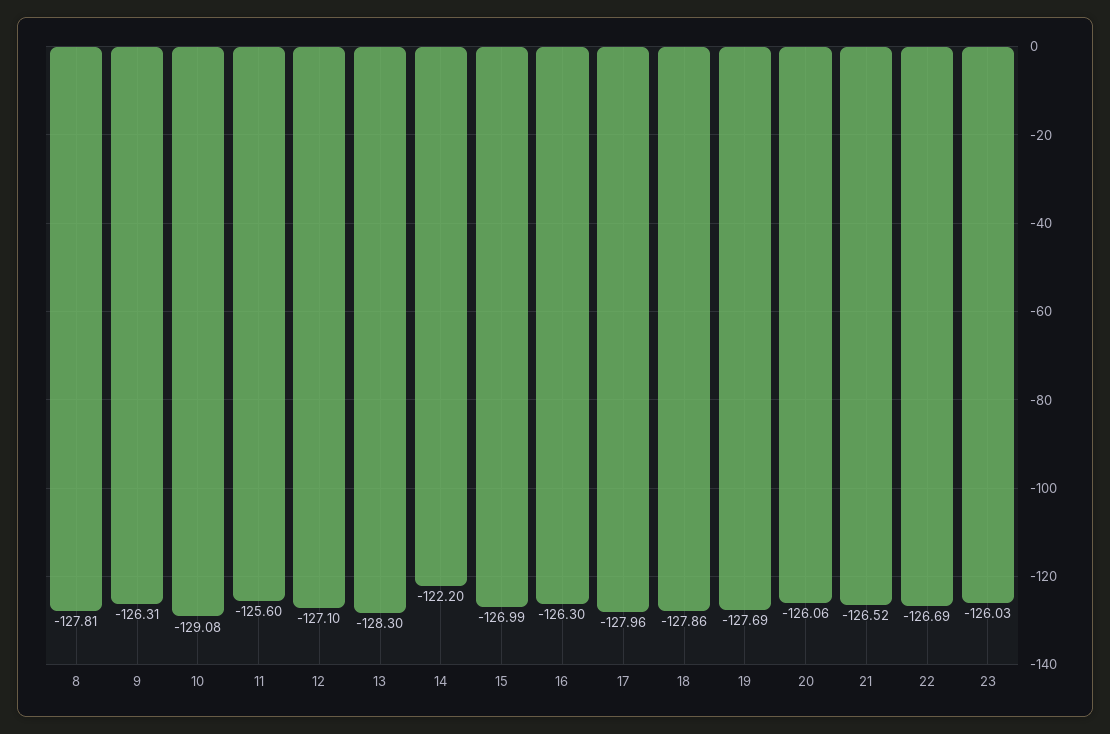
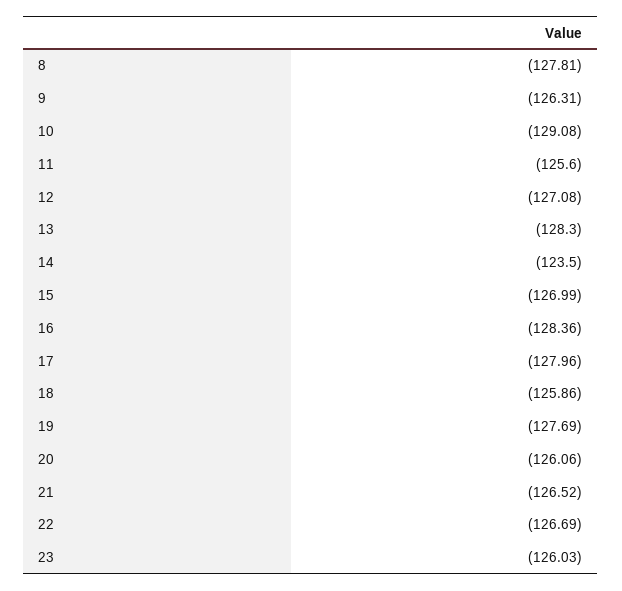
12: -127.1 -> -127.08
14: -122.2 -> -123.5
16: -126.3 -> -128.36
18: -127.86 -> -125.86

